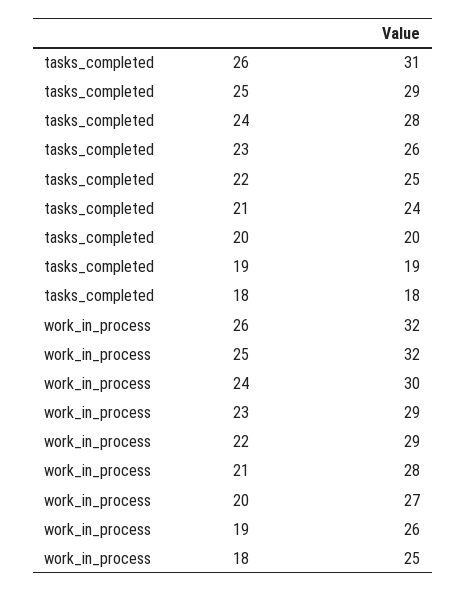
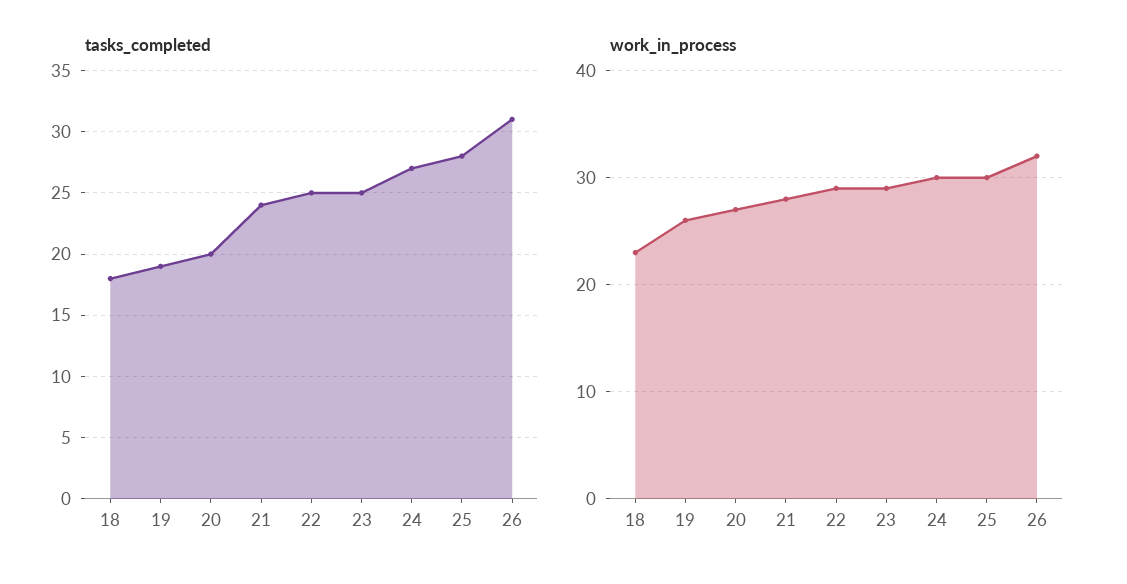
tasks_completed, 25: 29 -> 28
tasks_completed, 24: 28 -> 27
tasks_completed, 23: 26 -> 25
work_in_process, 25: 32 -> 30
work_in_process, 18: 25 -> 23

